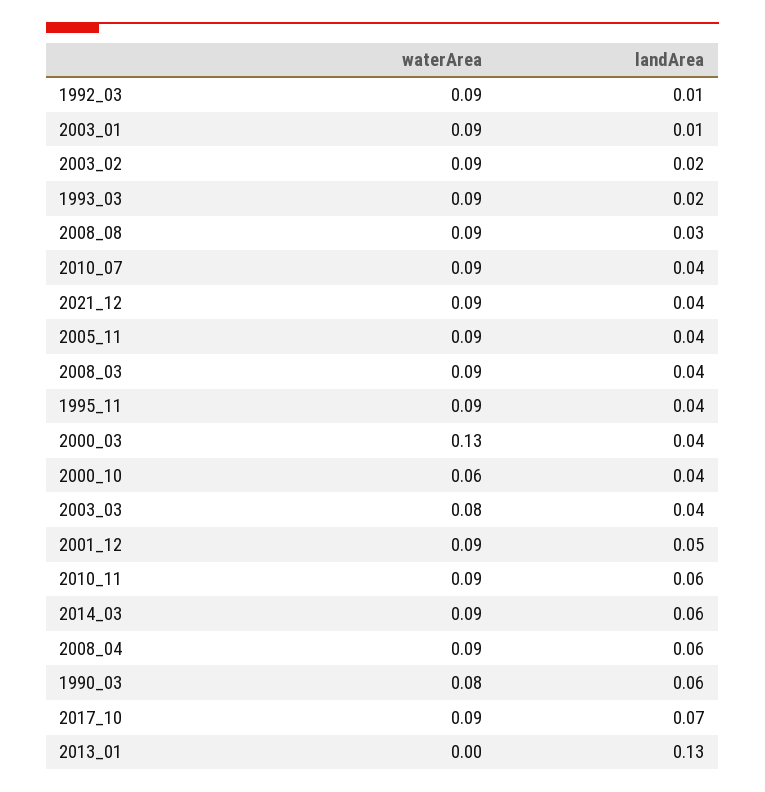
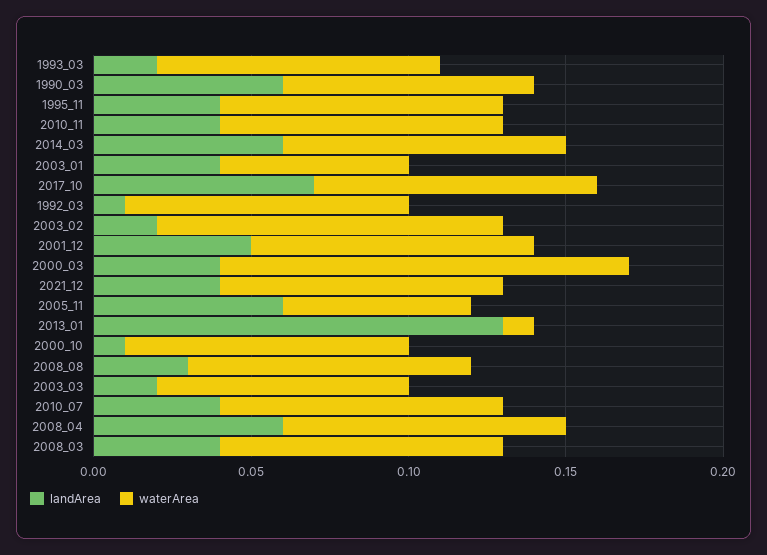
waterArea, 2003_01: 0.09 -> 0.06
landArea, 2003_01: 0.01 -> 0.04
waterArea, 2003_02: 0.09 -> 0.11
waterArea, 2005_11: 0.09 -> 0.06
landArea, 2005_11: 0.04 -> 0.06
waterArea, 2000_10: 0.06 -> 0.09
landArea, 2000_10: 0.04 -> 0.01
landArea, 2003_03: 0.04 -> 0.02
landArea, 2010_11: 0.06 -> 0.04
waterArea, 2013_01: 0 -> 0.01

